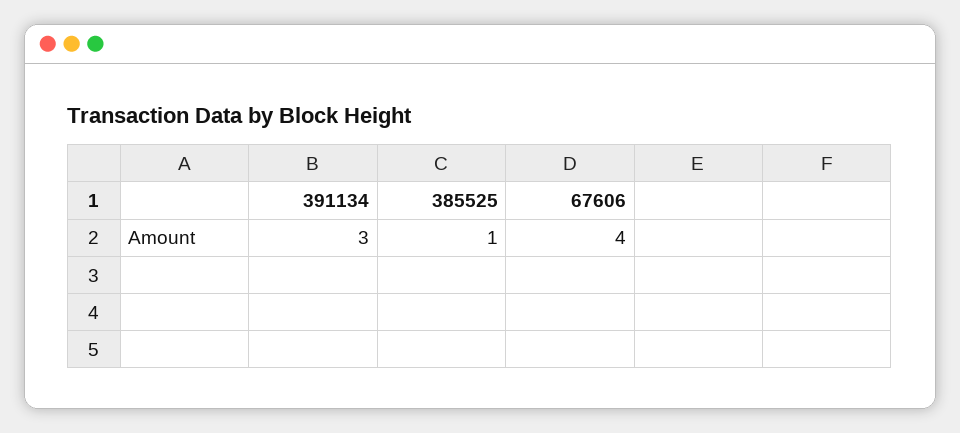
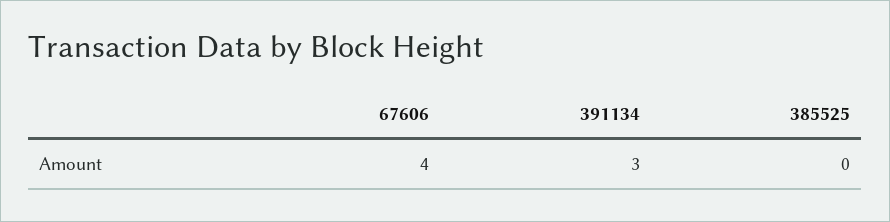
385525: 1 -> 0

